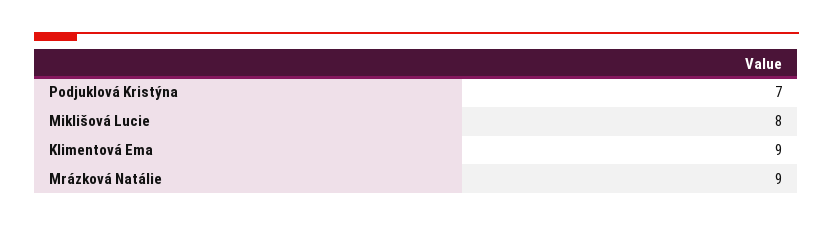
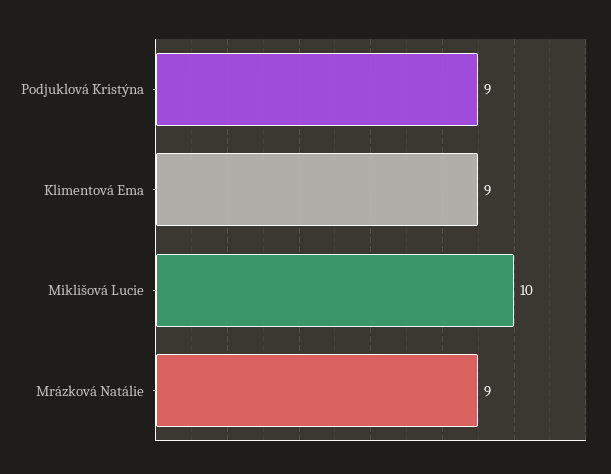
Podjuklová Kristýna: 7 -> 9
Miklišová Lucie: 8 -> 10

